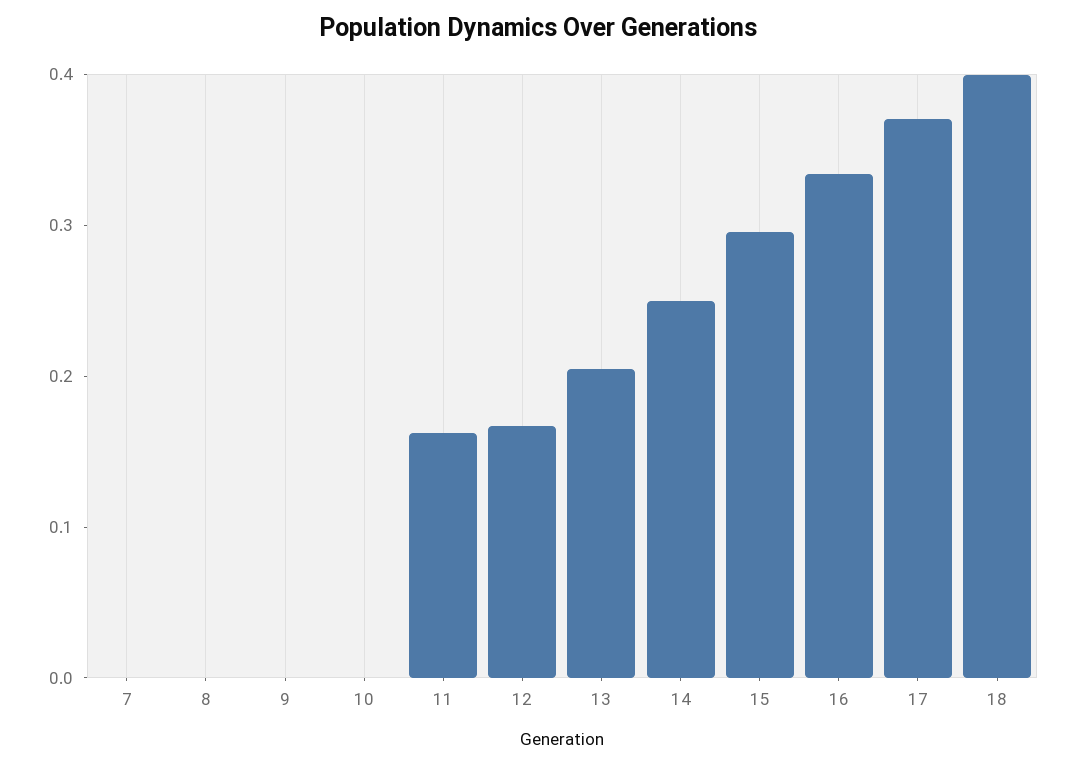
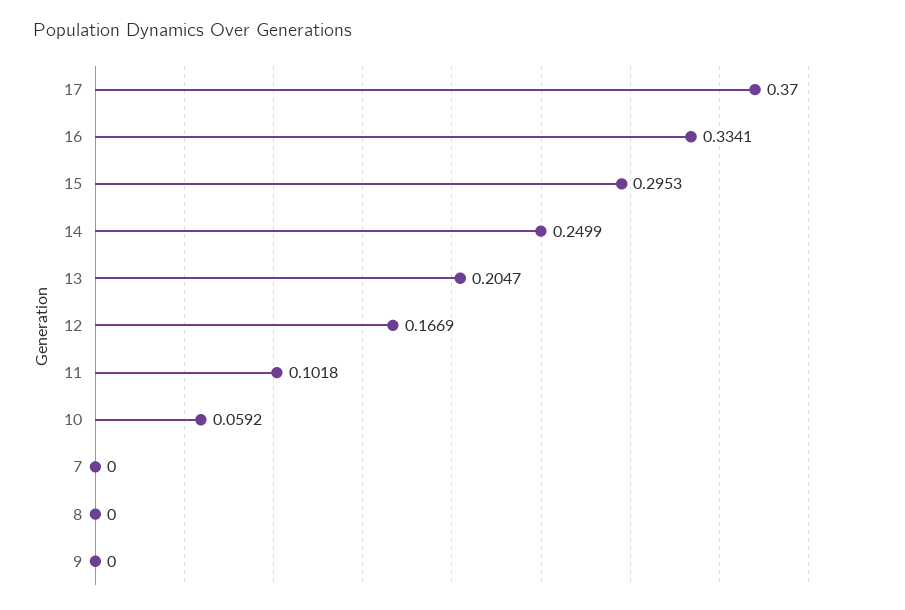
10: 0 -> 0.0592
11: 0.16 -> 0.1018
18: 0.4 -> none

